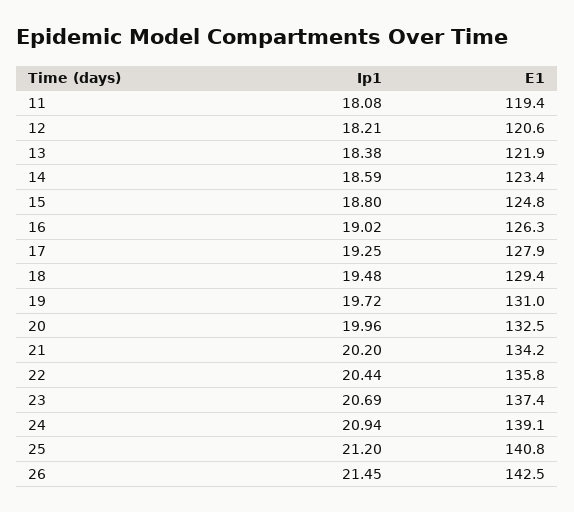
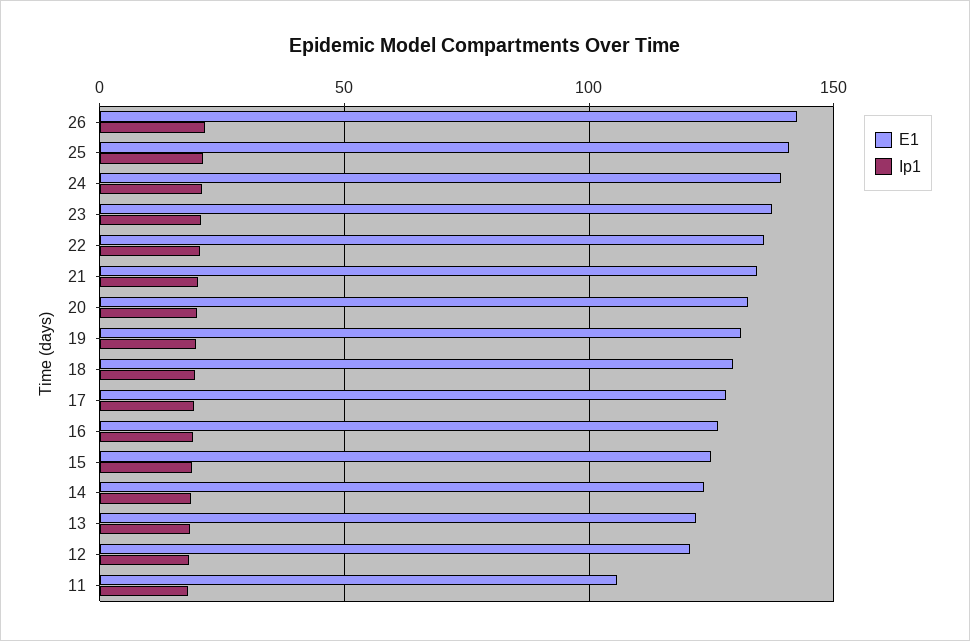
E1, 11: 119.4 -> 105

